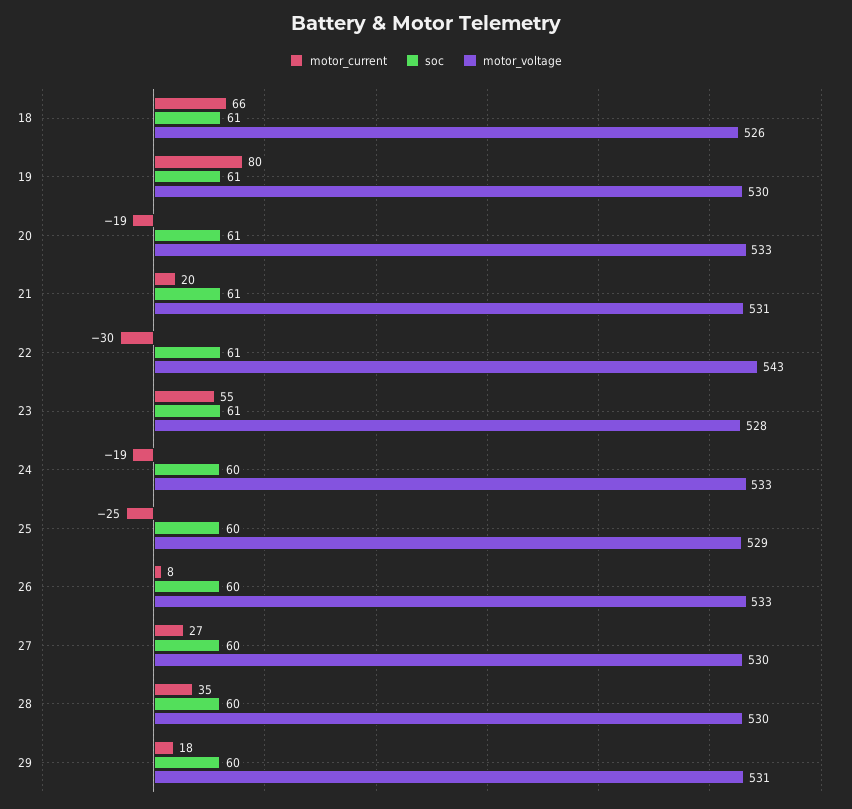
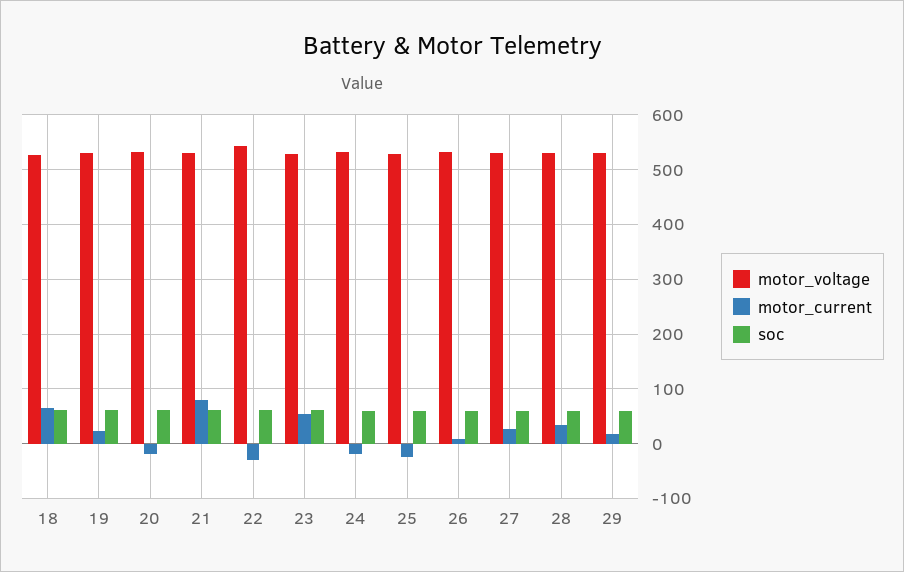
motor_current, 19: 80 -> 20
motor_current, 21: 20 -> 80

